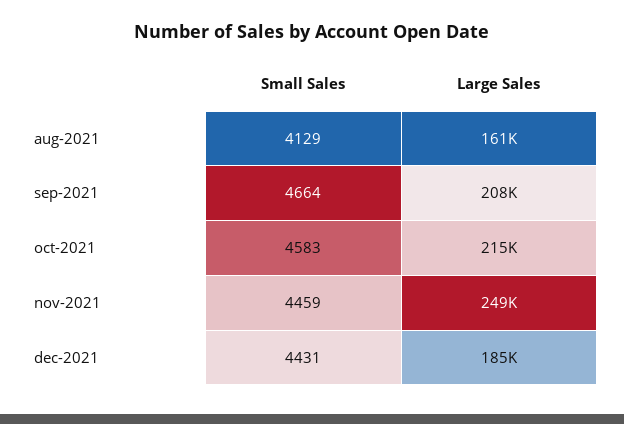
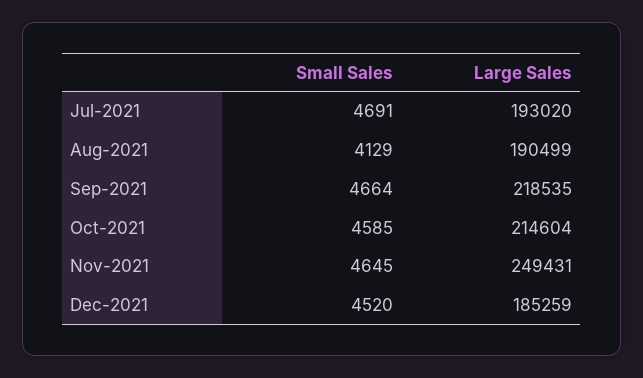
Large Sales, aug-2021: 161000 -> 190499
Large Sales, sep-2021: 208000 -> 218535
Small Sales, oct-2021: 4583 -> 4585
Small Sales, nov-2021: 4459 -> 4645
Small Sales, dec-2021: 4431 -> 4520
Small Sales, Jul-2021: none -> 4691
Large Sales, Jul-2021: none -> 193020

